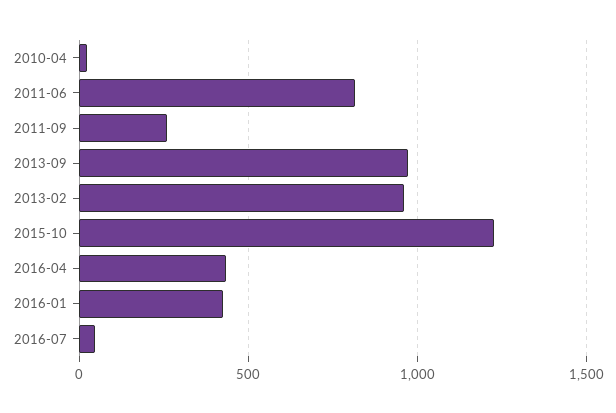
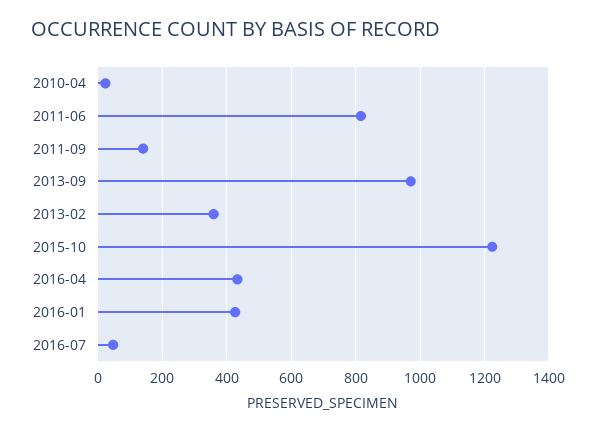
2011-09: 250 -> 140
2013-02: 950 -> 360

